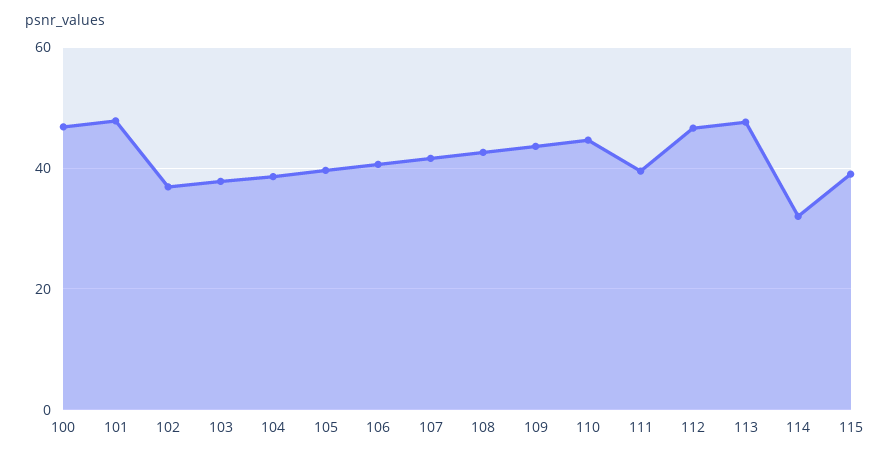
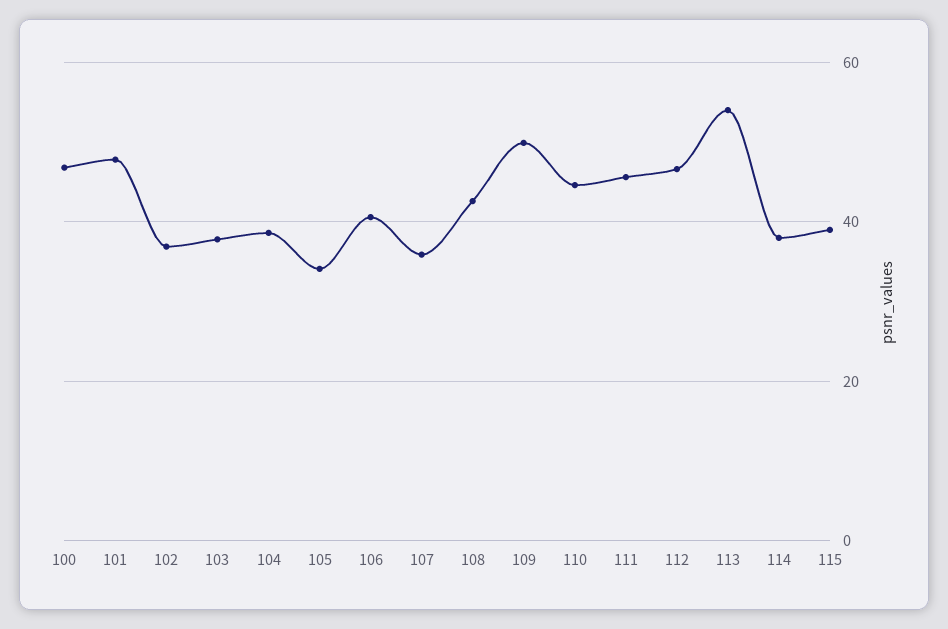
105: 40 -> 34
107: 42 -> 36
109: 44 -> 50
111: 40 -> 46
113: 48 -> 54
114: 32 -> 38

